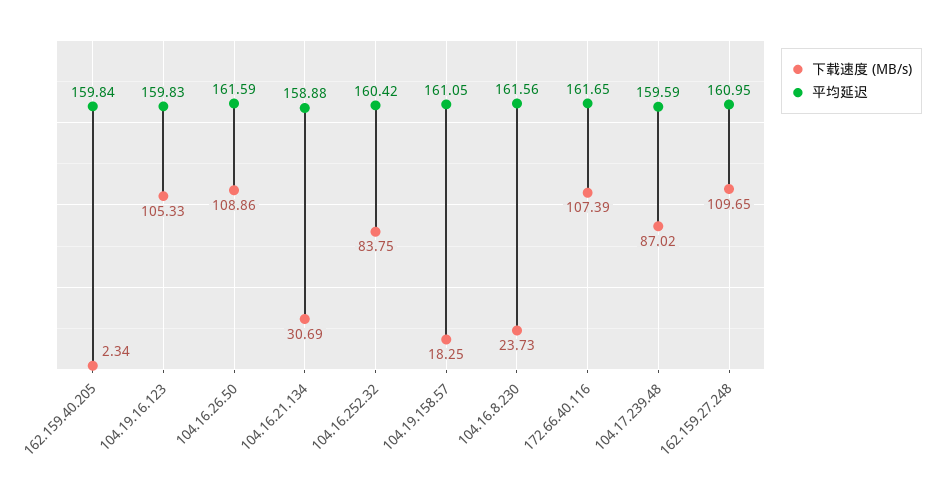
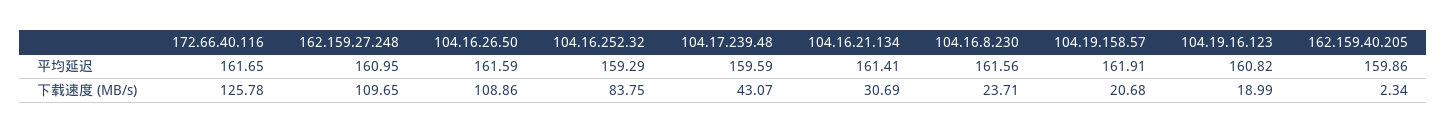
平均延迟, 162.159.40.205: 159.84 -> 159.86
下载速度 (MB/s), 104.19.16.123: 105.33 -> 18.99
平均延迟, 104.19.16.123: 159.83 -> 160.82
平均延迟, 104.16.21.134: 158.88 -> 161.41
平均延迟, 104.16.252.32: 160.42 -> 159.29
下载速度 (MB/s), 104.19.158.57: 18.25 -> 20.68
平均延迟, 104.19.158.57: 161.05 -> 161.91
下载速度 (MB/s), 104.16.8.230: 23.73 -> 23.71
下载速度 (MB/s), 172.66.40.116: 107.39 -> 125.78
下载速度 (MB/s), 104.17.239.48: 87.02 -> 43.07

